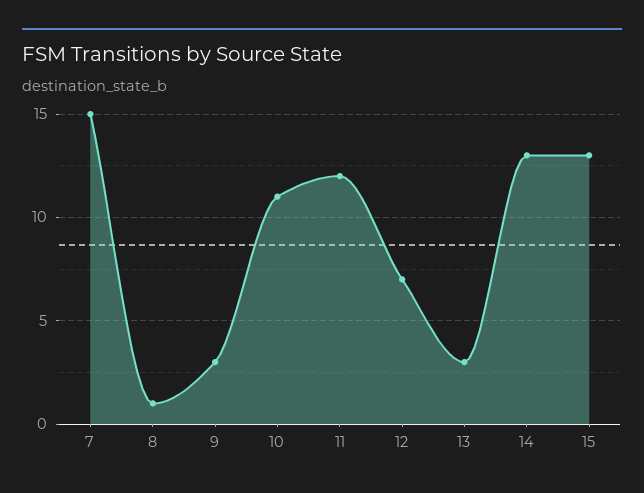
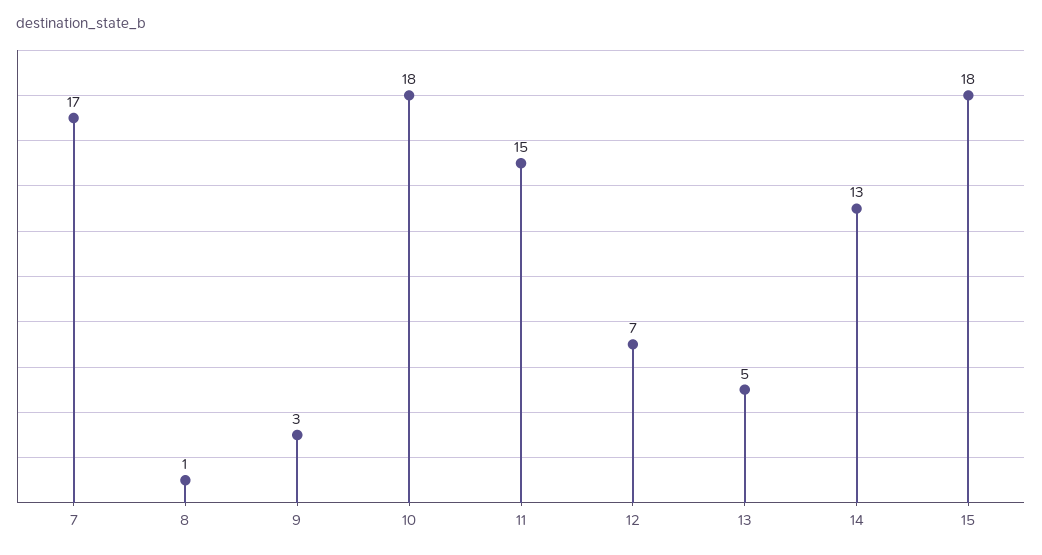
7: 15 -> 17
10: 11 -> 18
11: 12 -> 15
13: 3 -> 5
15: 13 -> 18

